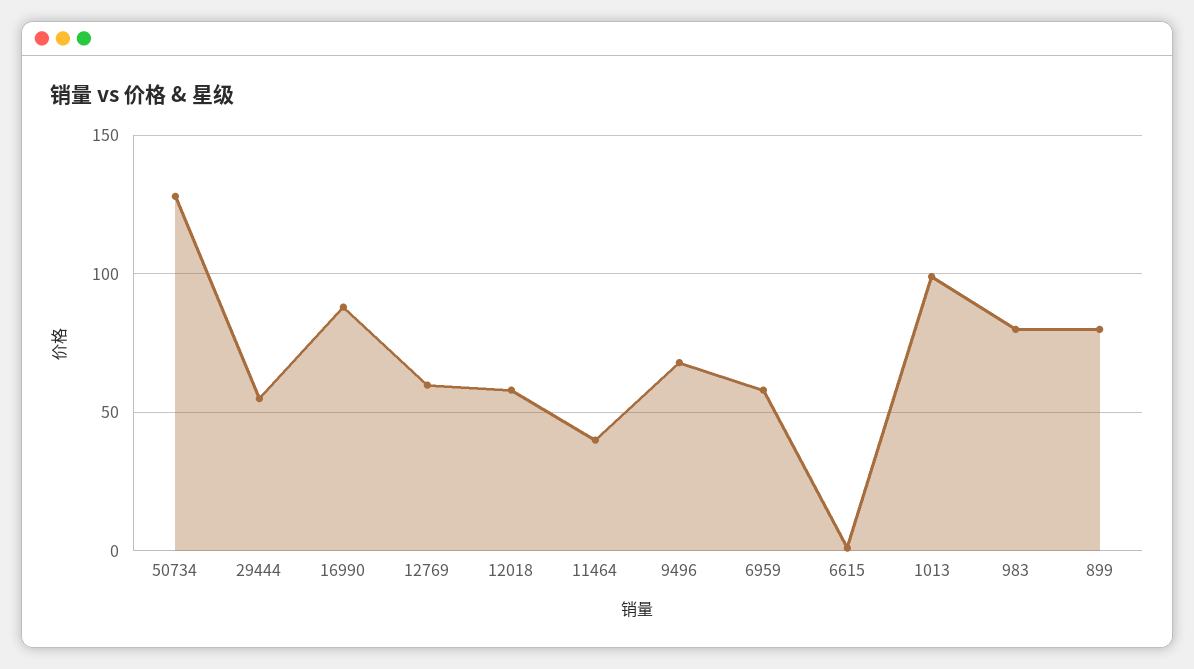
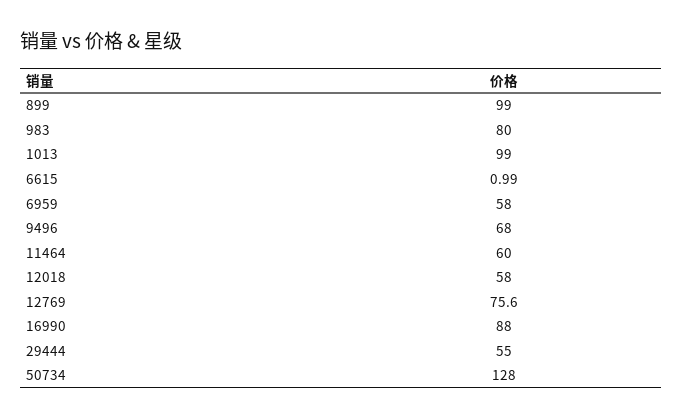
12769: 60 -> 75.6
11464: 40 -> 60
899: 80 -> 99

